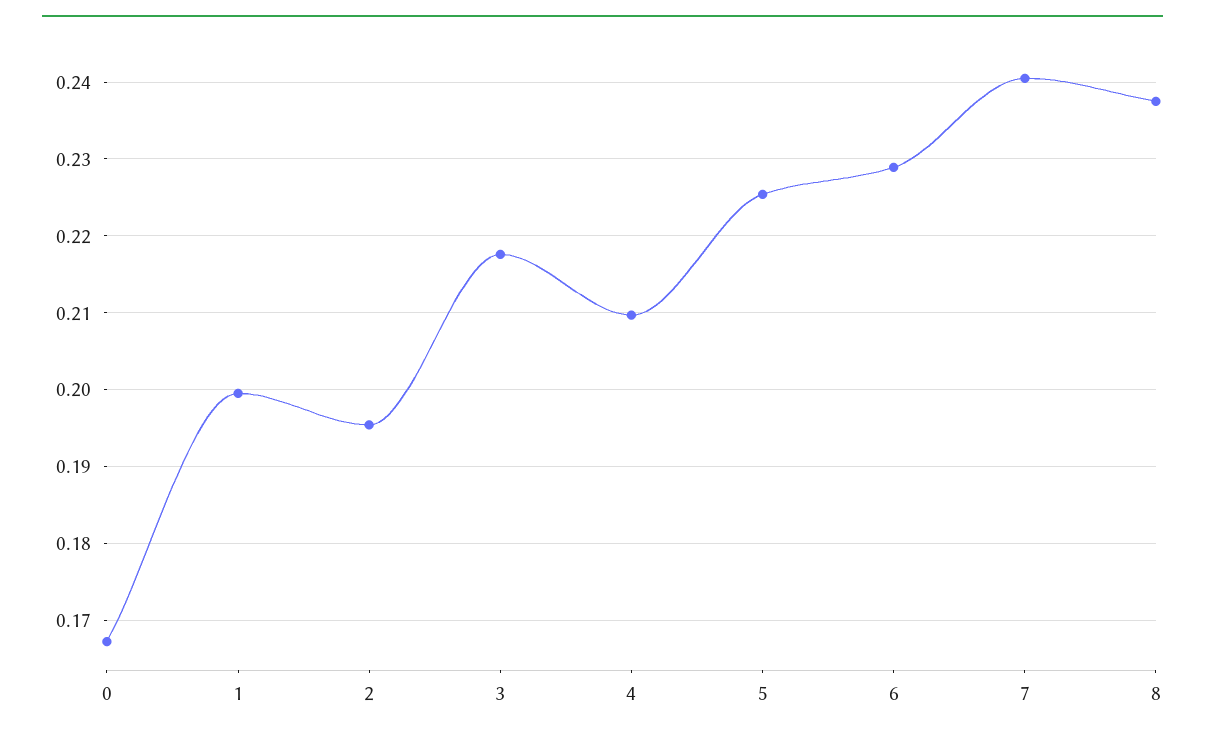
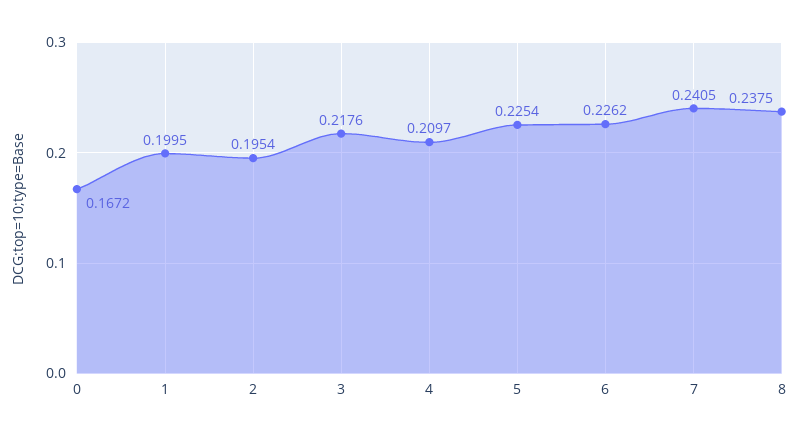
6: 0.229 -> 0.2262

